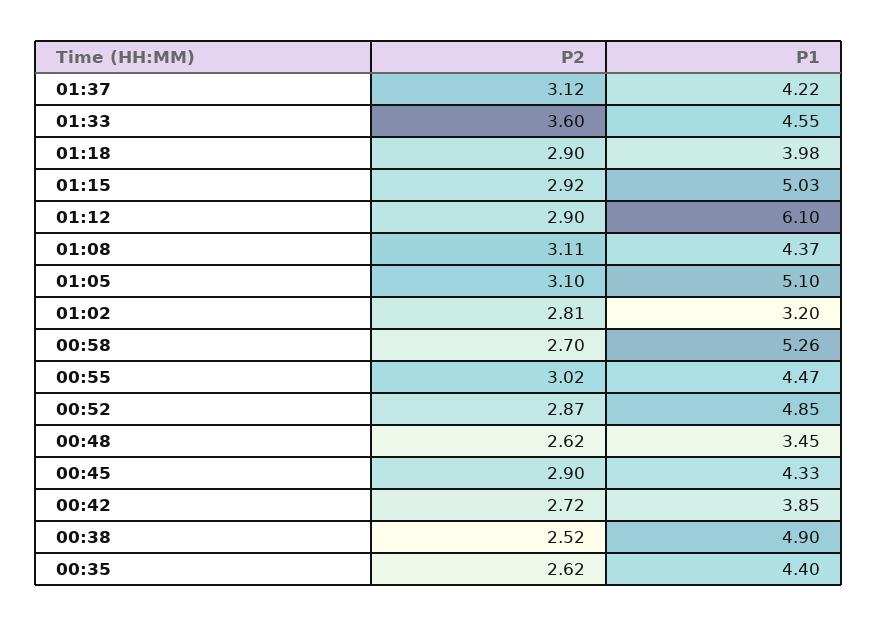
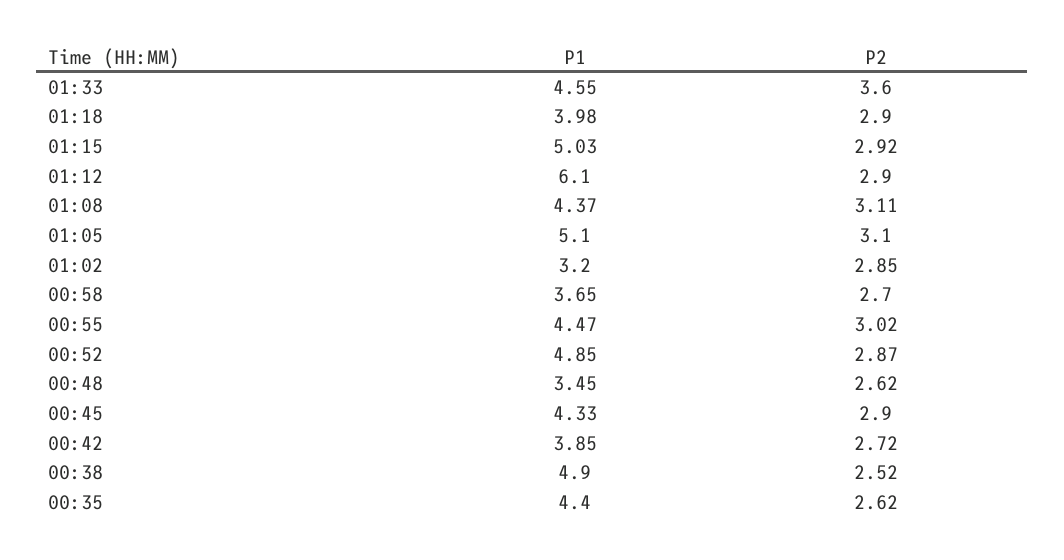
P2, 01:37: 3.12 -> none
P1, 01:37: 4.22 -> none
P2, 01:02: 2.81 -> 2.85
P1, 00:58: 5.26 -> 3.65

